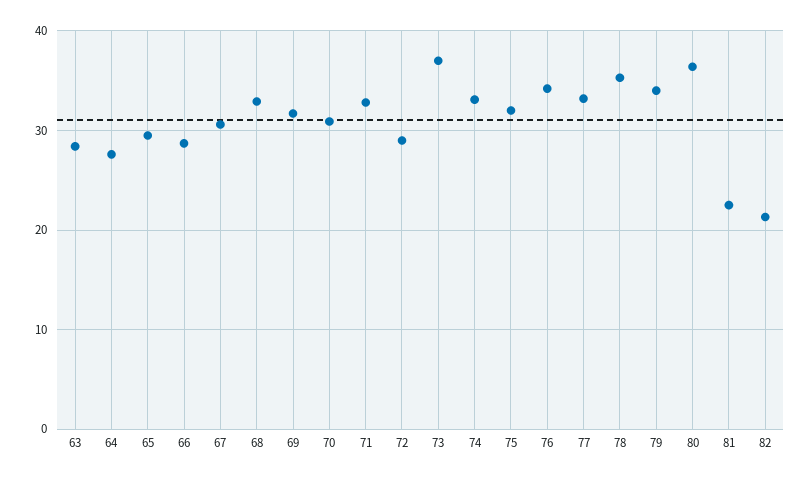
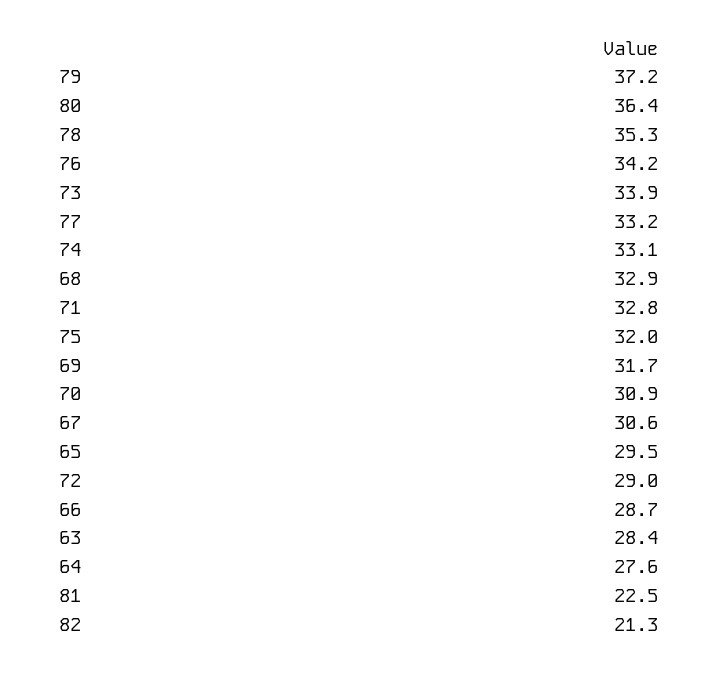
73: 37 -> 33.9
79: 34 -> 37.2

